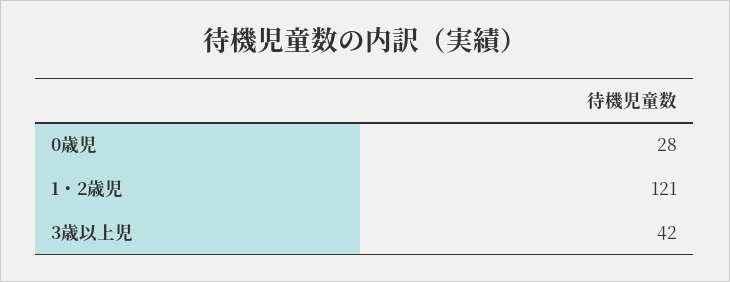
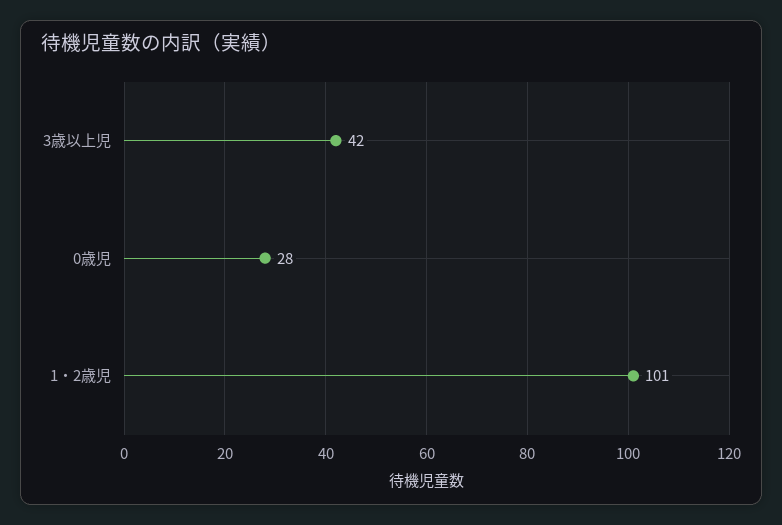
1・2歳児: 121 -> 101

